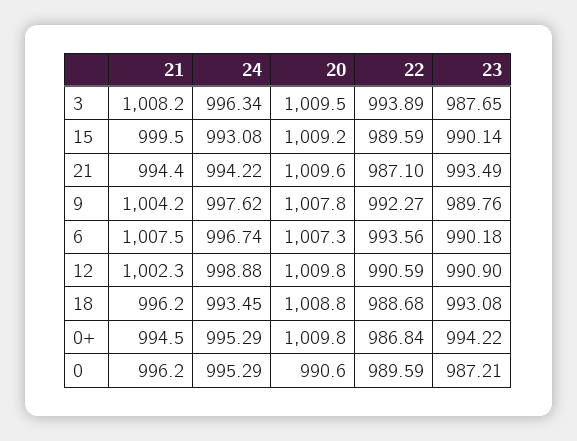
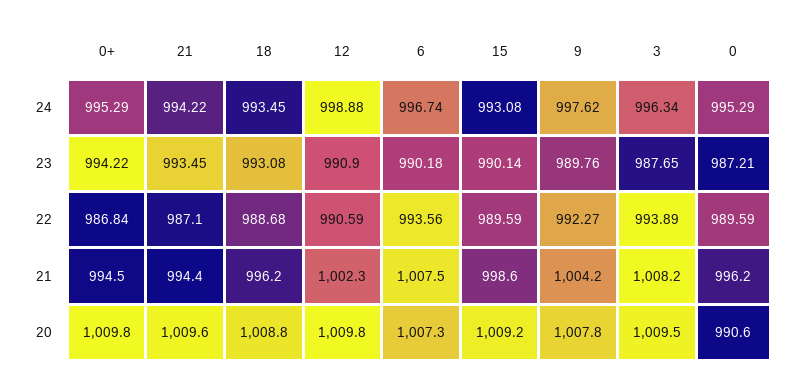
21, 15: 999.5 -> 998.6
23, 21: 993.49 -> 993.45

